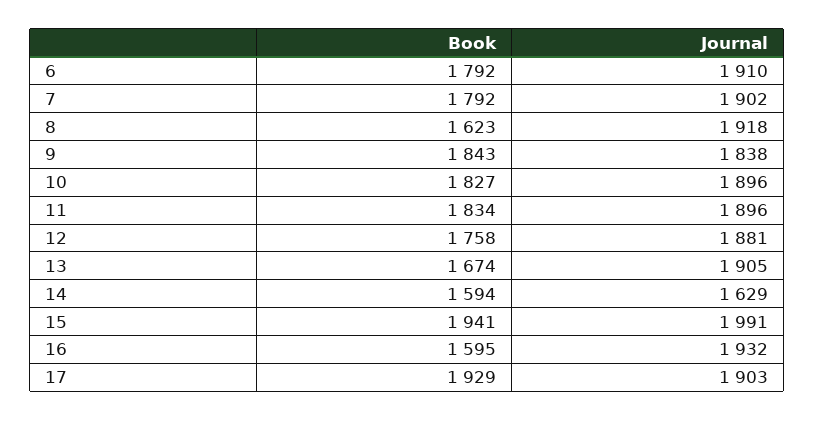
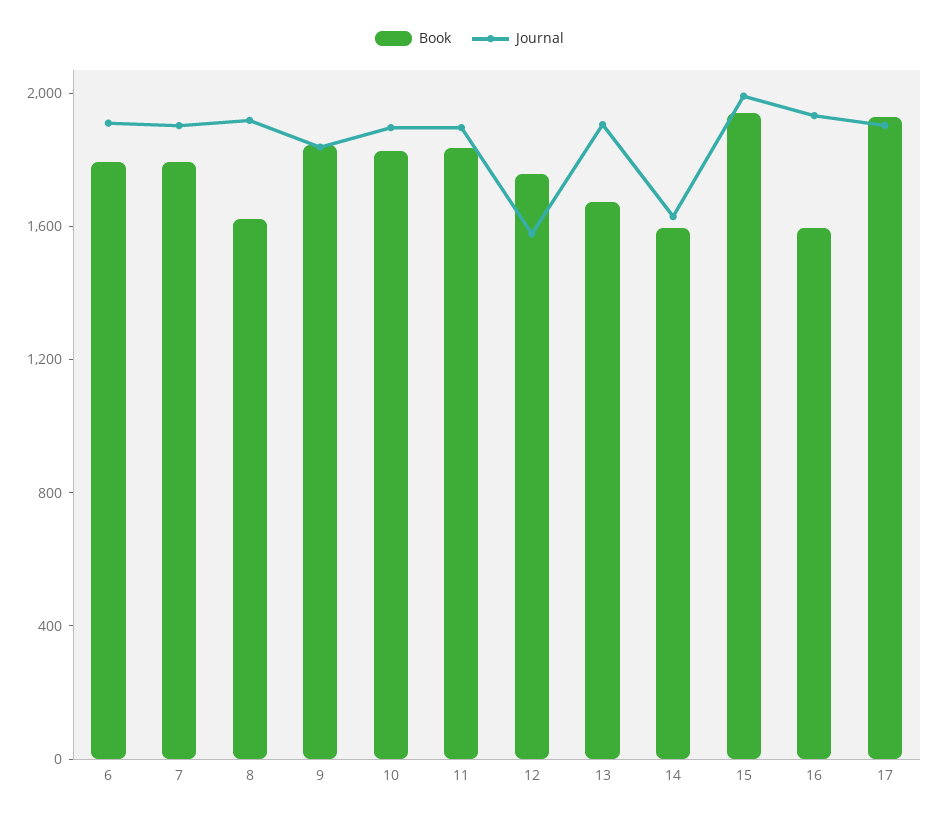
Journal, 12: 1881 -> 1600

